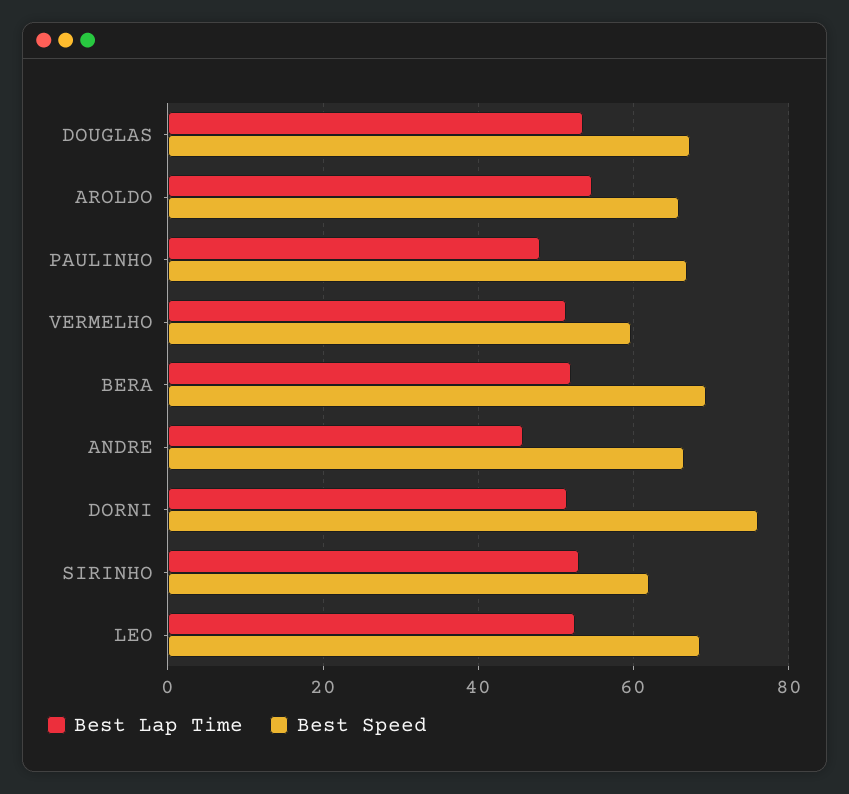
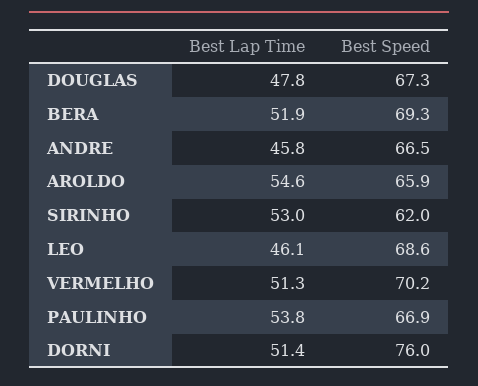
Best Lap Time, DOUGLAS: 54 -> 47.8
Best Lap Time, PAULINHO: 48 -> 53.8
Best Speed, VERMELHO: 60 -> 70.2
Best Lap Time, LEO: 52 -> 46.1

